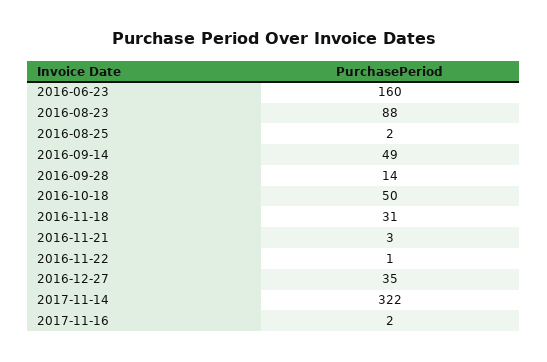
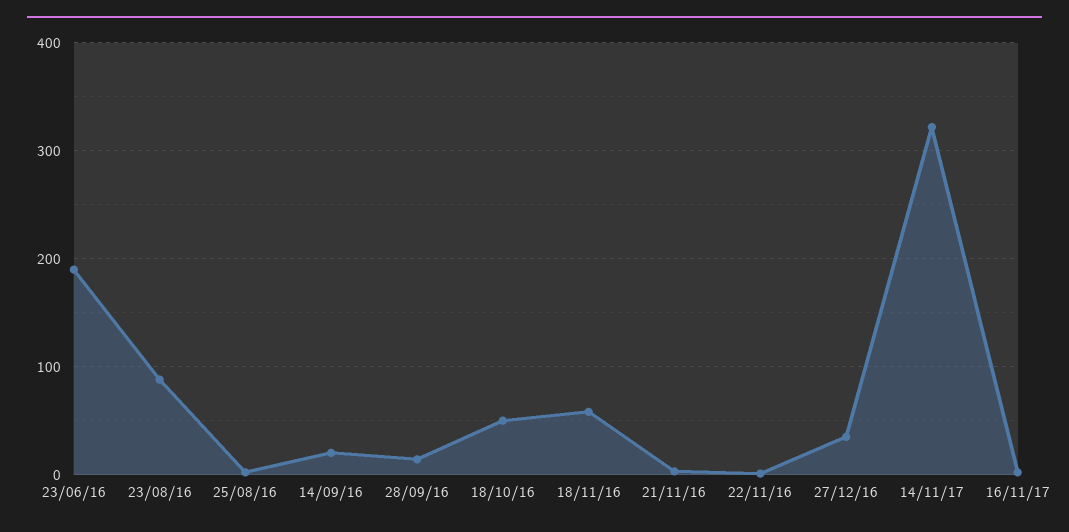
2016-06-23: 160 -> 190
2016-09-14: 49 -> 20
2016-11-18: 31 -> 60

